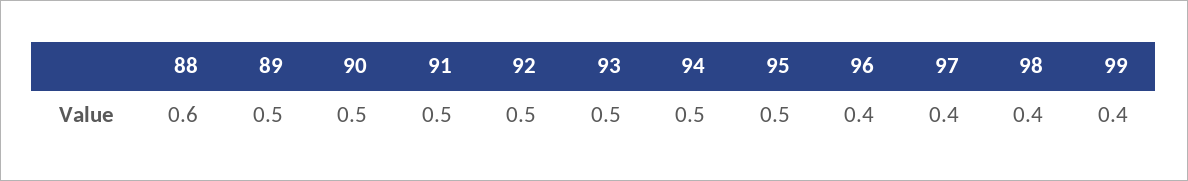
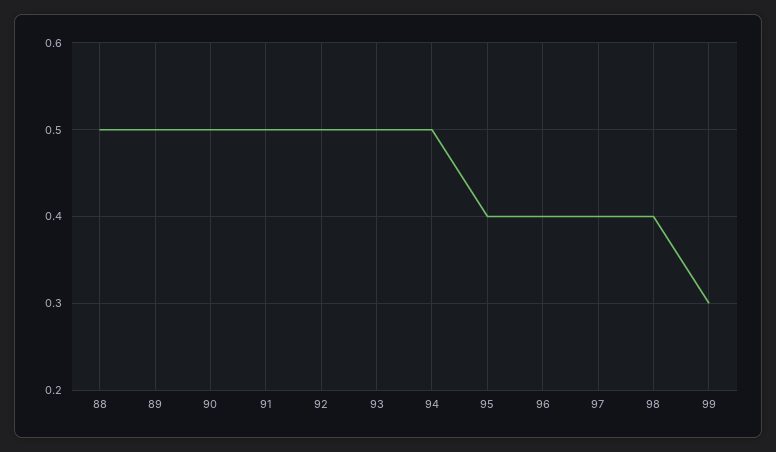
88: 0.6 -> 0.5
95: 0.5 -> 0.4
99: 0.4 -> 0.3

